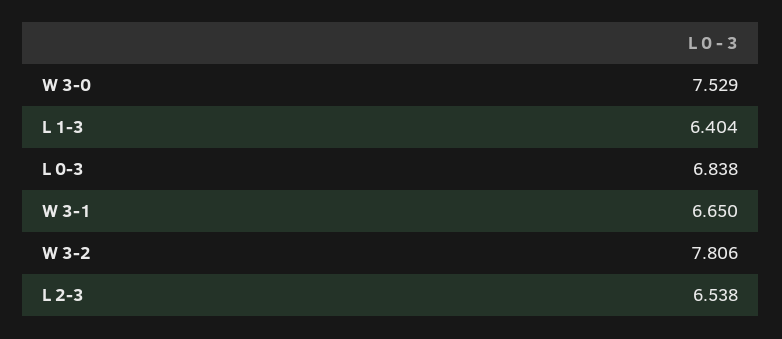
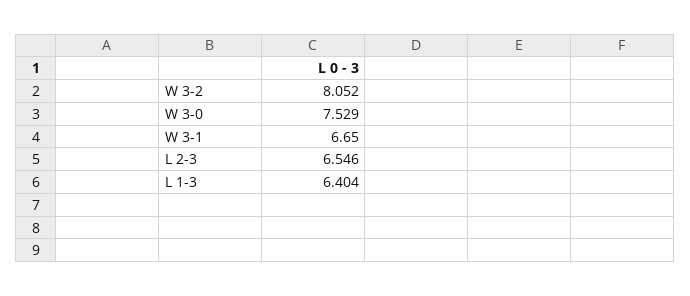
L 0-3: 6.838 -> none
W 3-2: 7.806 -> 8.052
L 2-3: 6.538 -> 6.546

